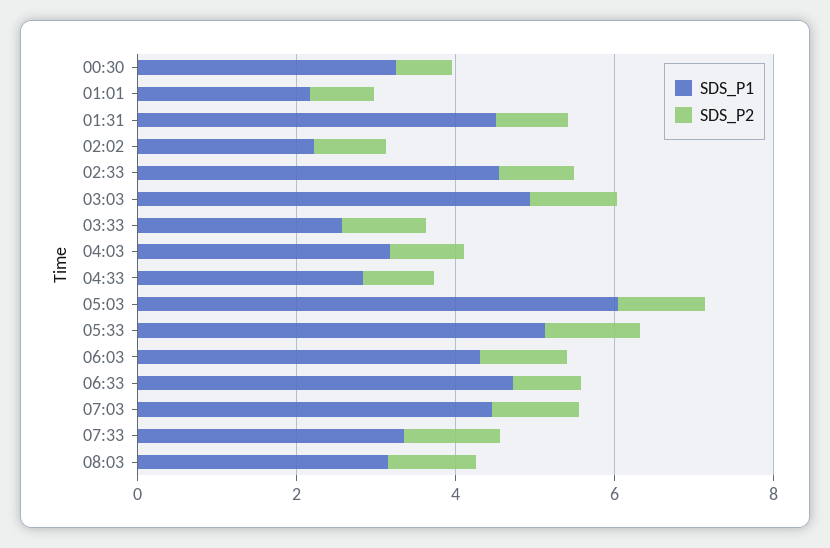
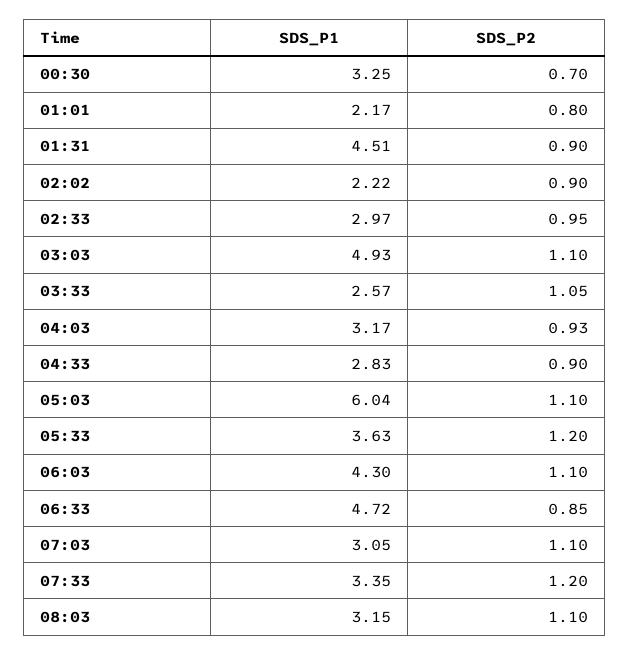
SDS_P1, 02:33: 4.5 -> 2.97
SDS_P1, 05:33: 5 -> 3.63
SDS_P1, 07:03: 4.5 -> 3.05

